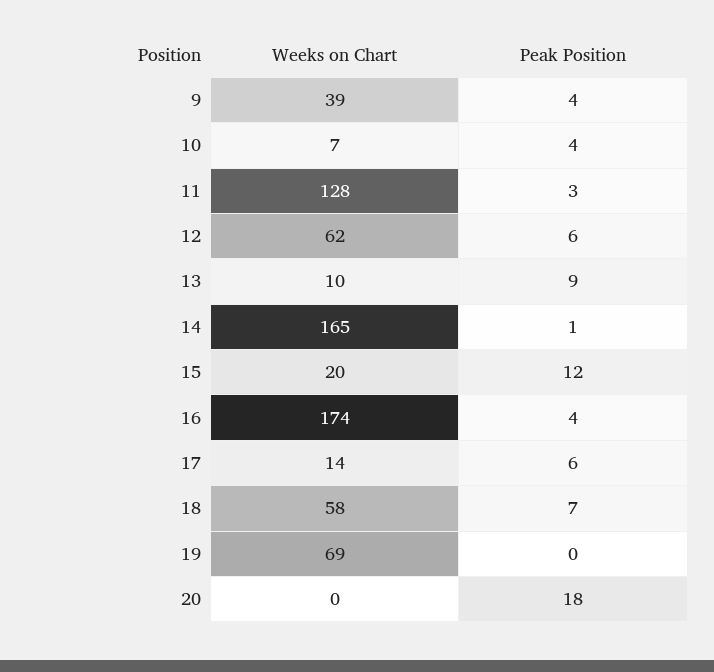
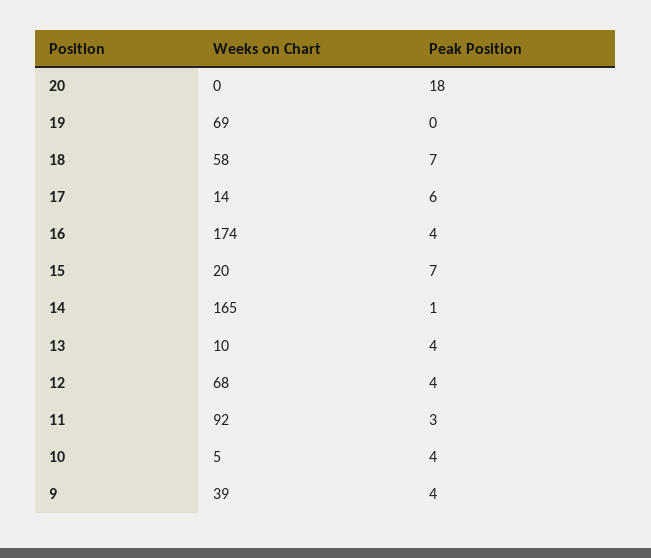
Weeks on Chart, 10: 7 -> 5
Weeks on Chart, 11: 128 -> 92
Weeks on Chart, 12: 62 -> 68
Peak Position, 12: 6 -> 4
Peak Position, 13: 9 -> 4
Peak Position, 15: 12 -> 7

